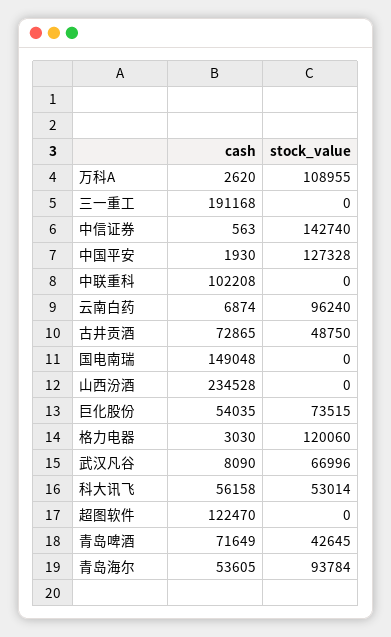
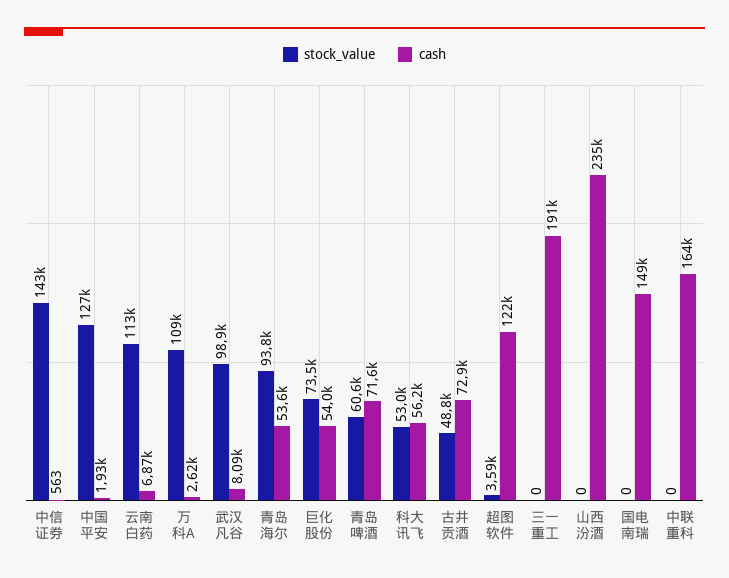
cash, 中联重科: 102208 -> 164000
stock_value, 云南白药: 96240 -> 113000
cash, 格力电器: 3030 -> none
stock_value, 格力电器: 120060 -> none
stock_value, 武汉凡谷: 66996 -> 98900
stock_value, 超图软件: 0 -> 3590
stock_value, 青岛啤酒: 42645 -> 60600

